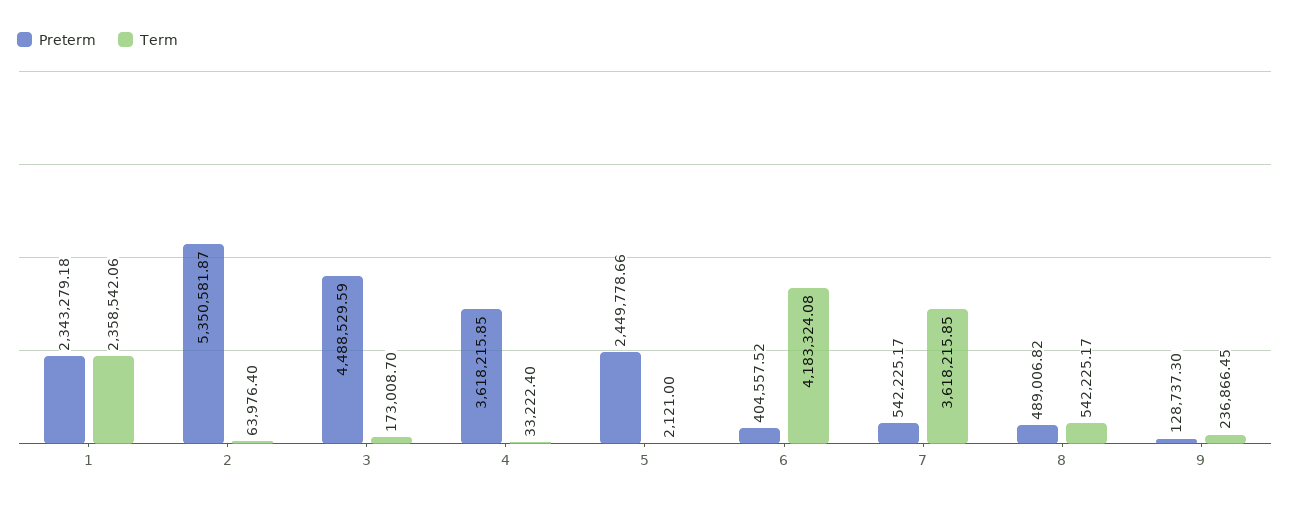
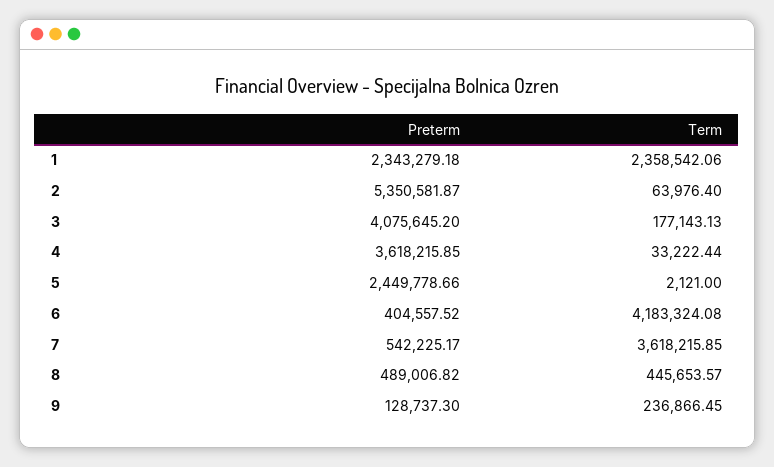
Preterm, 3: 4488529.59 -> 4075645.2
Term, 3: 173008.7 -> 177143.13
Term, 4: 33222.4 -> 33222.44
Term, 8: 542225.17 -> 445653.57

